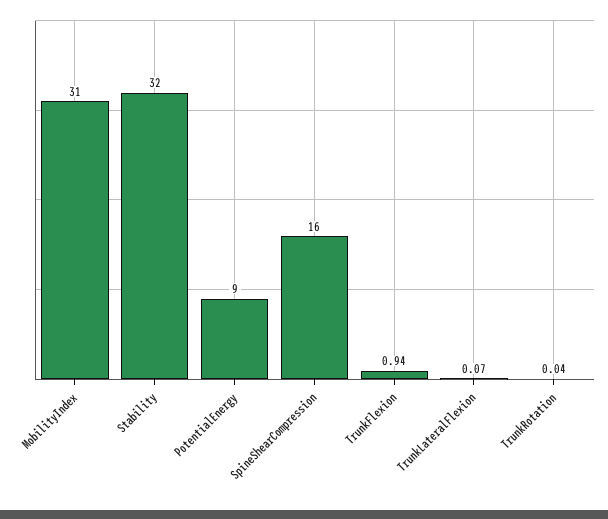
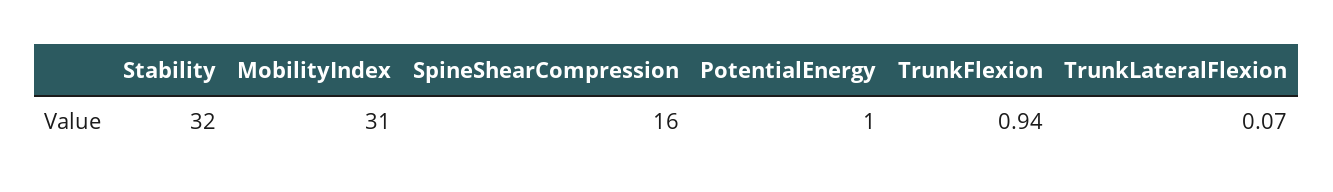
PotentialEnergy: 9 -> 1
TrunkRotation: 0.04 -> none

